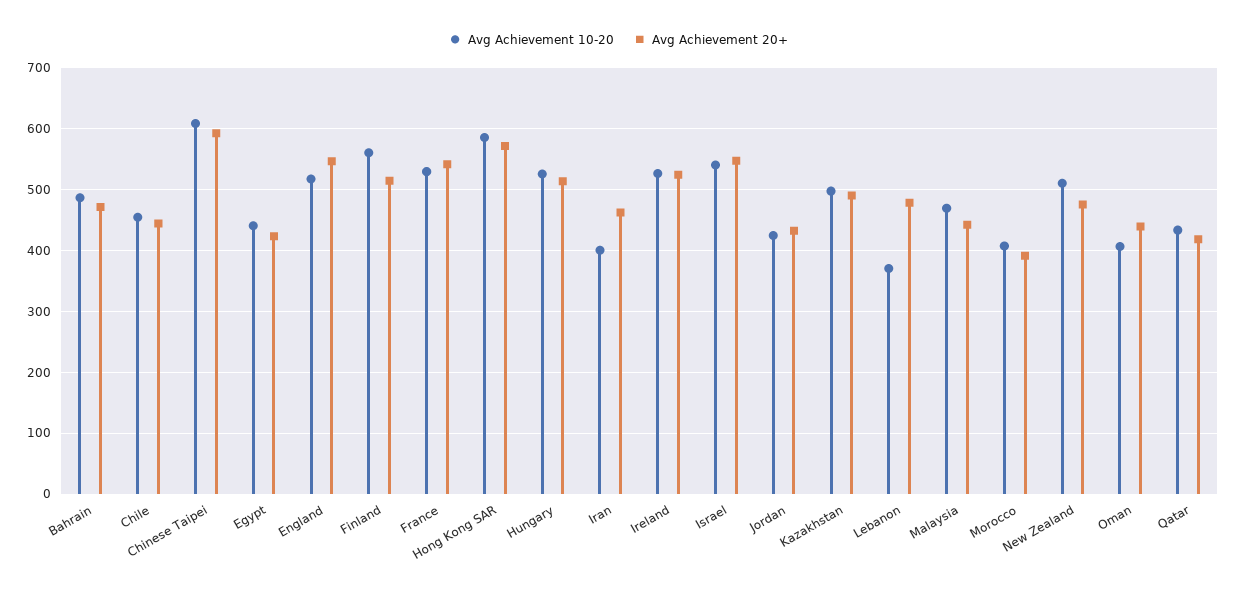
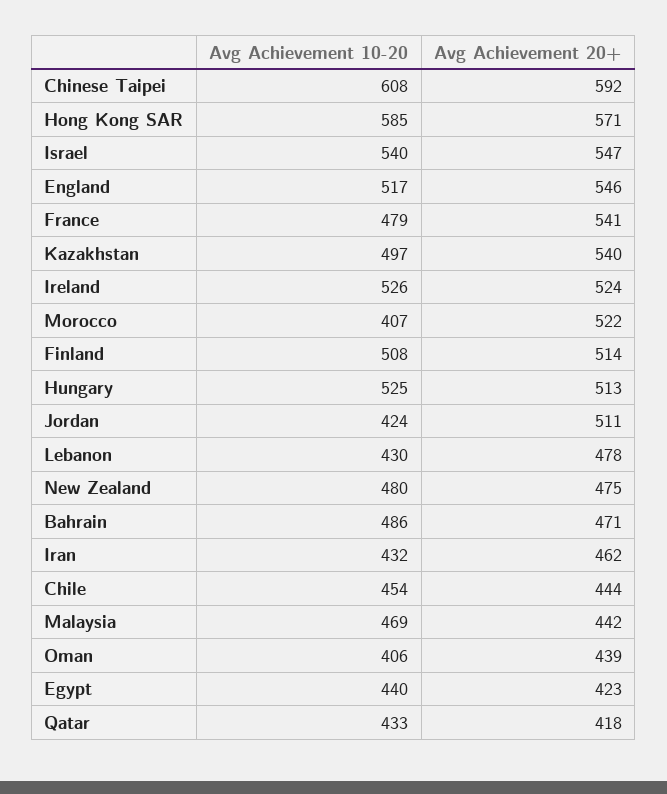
Avg Achievement 10-20, Finland: 560 -> 508
Avg Achievement 10-20, France: 530 -> 479
Avg Achievement 10-20, Iran: 400 -> 432
Avg Achievement 20+, Jordan: 430 -> 511
Avg Achievement 20+, Kazakhstan: 490 -> 540
Avg Achievement 10-20, Lebanon: 370 -> 430
Avg Achievement 20+, Morocco: 390 -> 522
Avg Achievement 10-20, New Zealand: 510 -> 480

